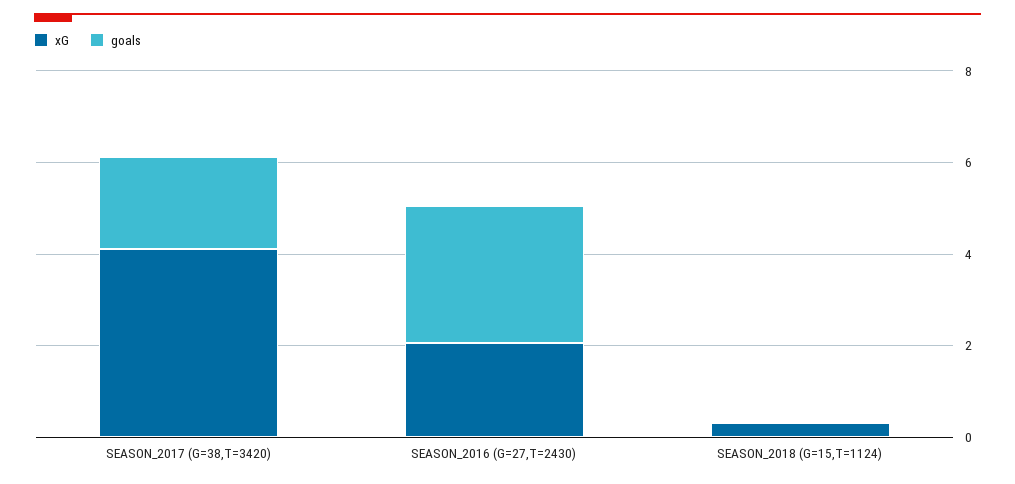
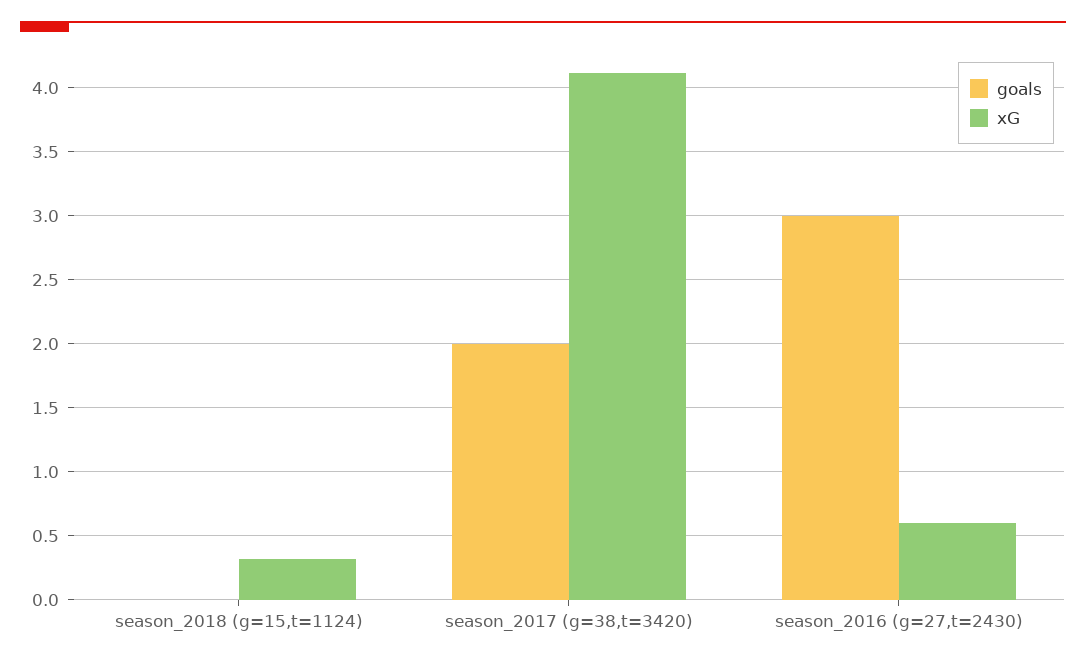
xG, SEASON_2016 (G=27,T=2430): 2 -> 0.6

